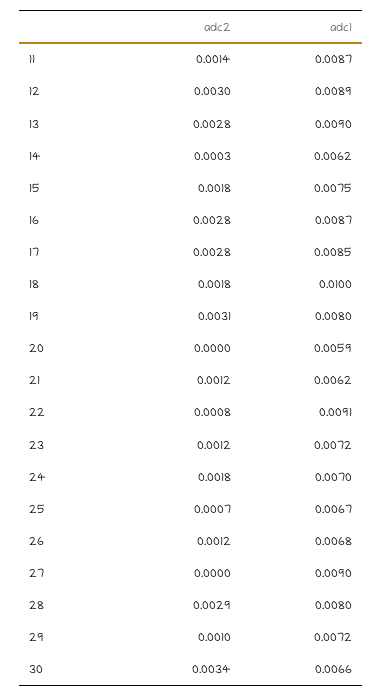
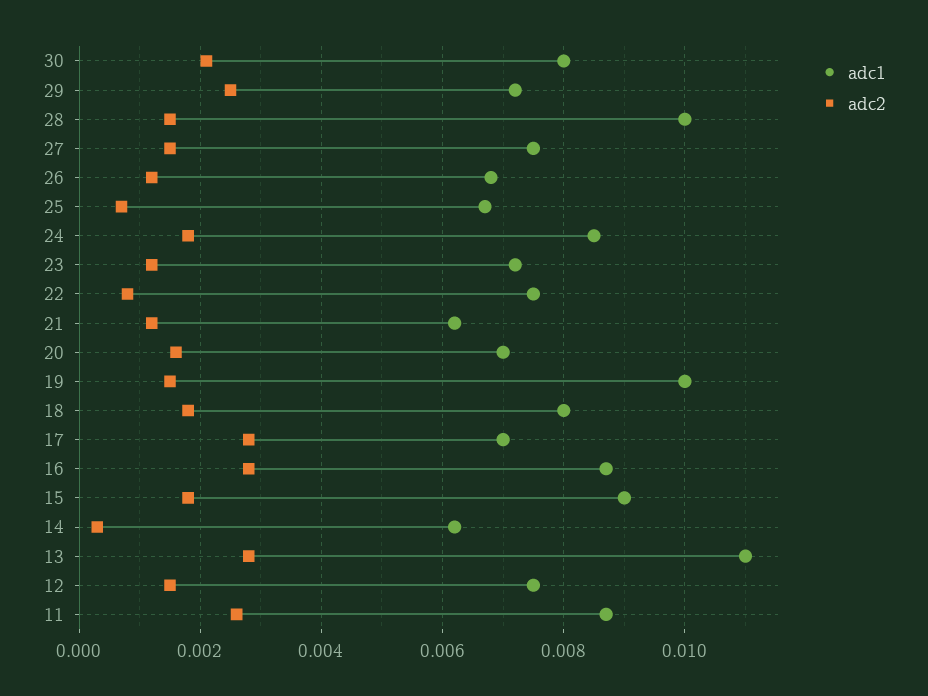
adc2, 11: 0.0014 -> 0.0025
adc2, 12: 0.003 -> 0.0015
adc1, 12: 0.0089 -> 0.0075
adc1, 13: 0.009 -> 0.011
adc1, 15: 0.0075 -> 0.009
adc1, 17: 0.0085 -> 0.007
adc1, 18: 0.01 -> 0.008
adc2, 19: 0.0031 -> 0.0015
adc1, 19: 0.008 -> 0.01
adc2, 20: 0 -> 0.0015
adc1, 20: 0.0059 -> 0.007
adc1, 22: 0.0091 -> 0.0075
adc1, 24: 0.007 -> 0.0085
adc2, 27: 0 -> 0.0015
adc1, 27: 0.009 -> 0.0075
adc2, 28: 0.0029 -> 0.0015
adc1, 28: 0.008 -> 0.01
adc2, 29: 0.001 -> 0.0025
adc2, 30: 0.0034 -> 0.002
adc1, 30: 0.0066 -> 0.008

